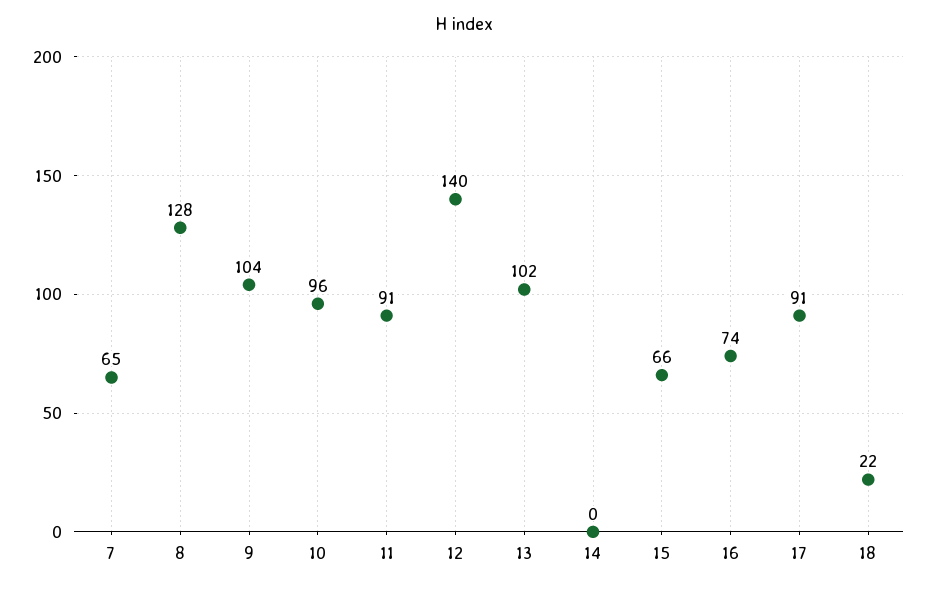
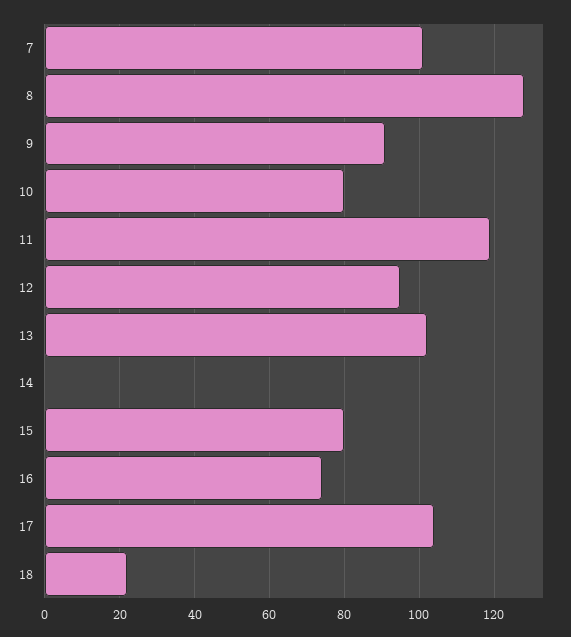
7: 65 -> 100
9: 104 -> 90
10: 96 -> 80
11: 91 -> 120
12: 140 -> 95
15: 66 -> 80
17: 91 -> 105

